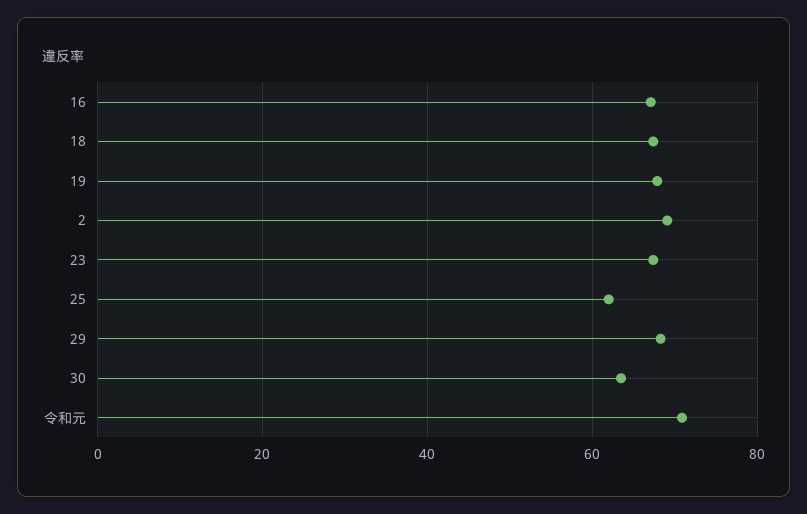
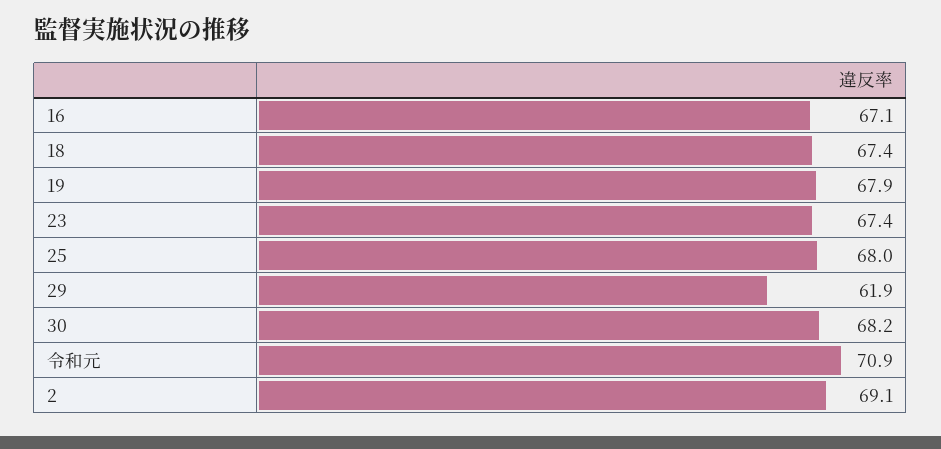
25: 62 -> 68
29: 68 -> 61.9
30: 64 -> 68.2

